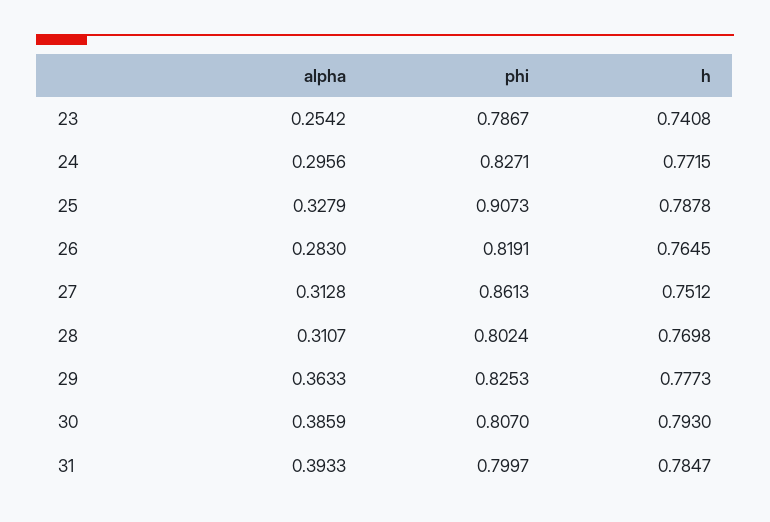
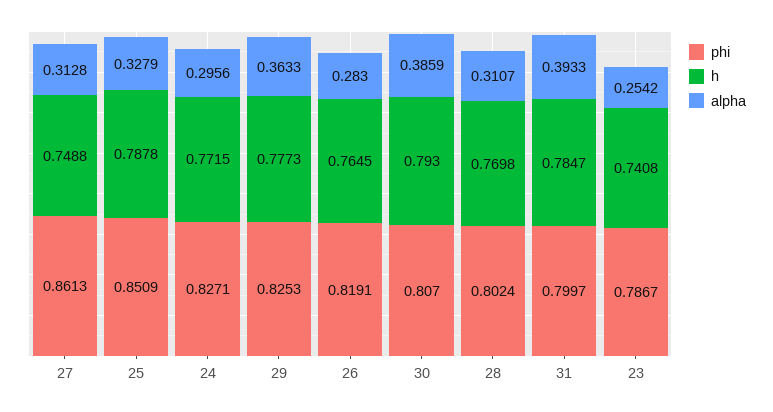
phi, 25: 0.9073 -> 0.8509
h, 27: 0.7512 -> 0.7488

